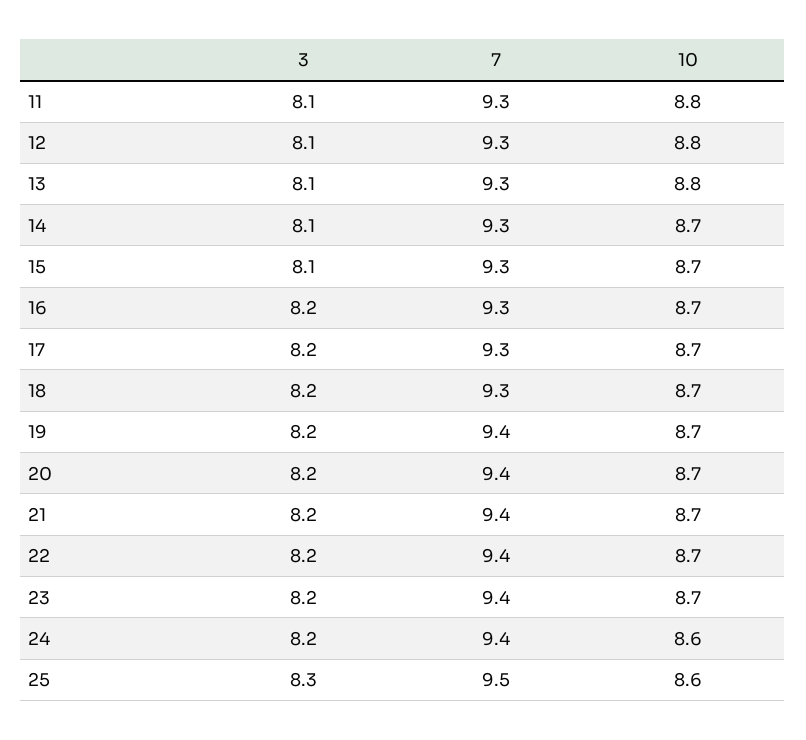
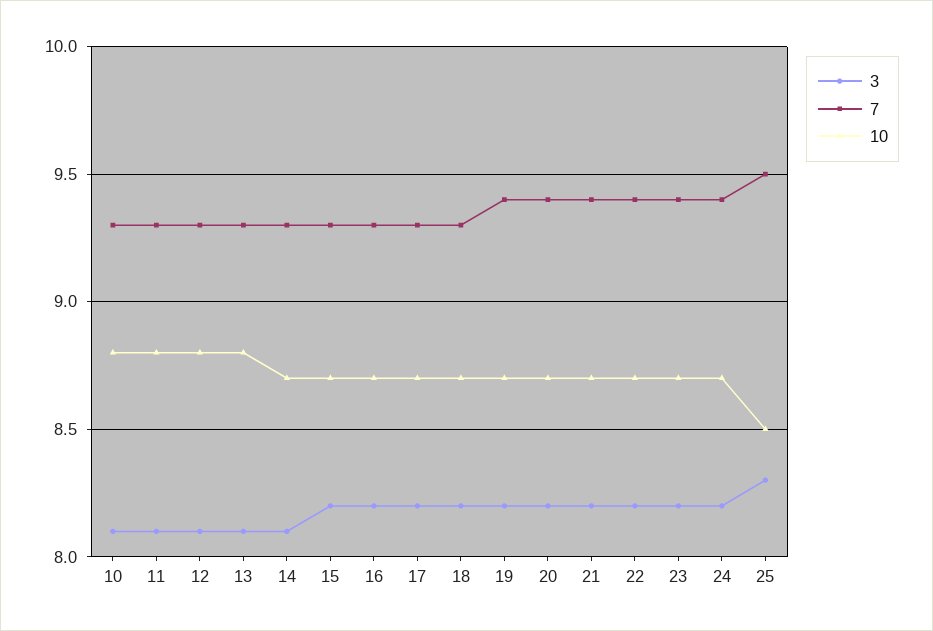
3, 15: 8.1 -> 8.2
10, 24: 8.6 -> 8.7
10, 25: 8.6 -> 8.5
3, 10: none -> 8.1
7, 10: none -> 9.3
10, 10: none -> 8.8

